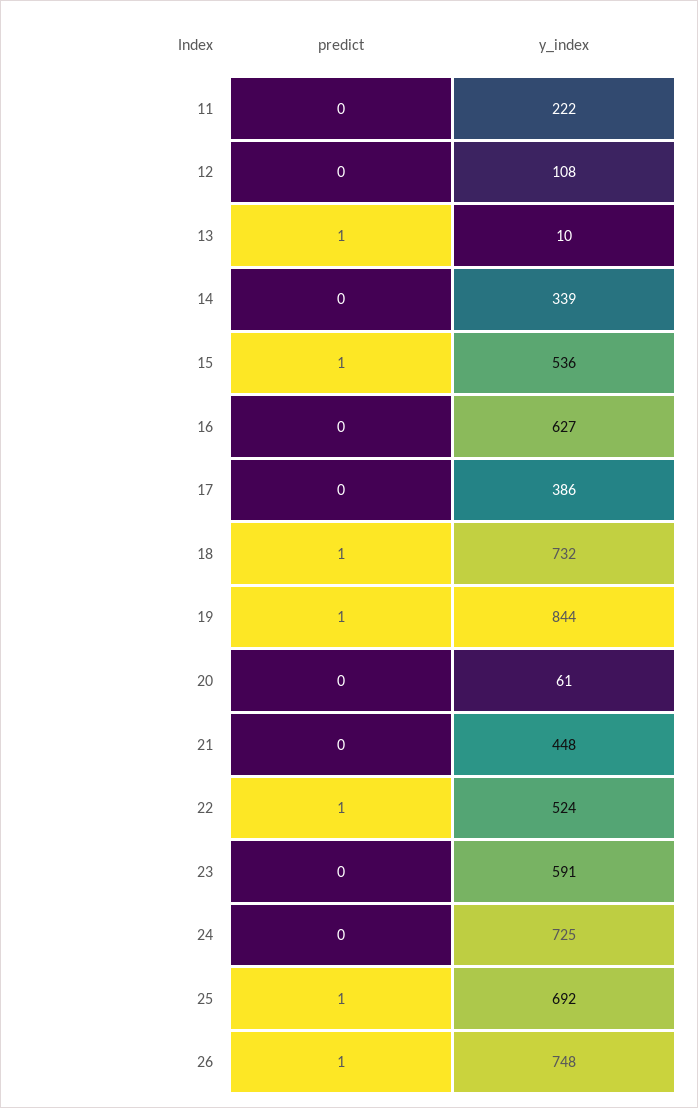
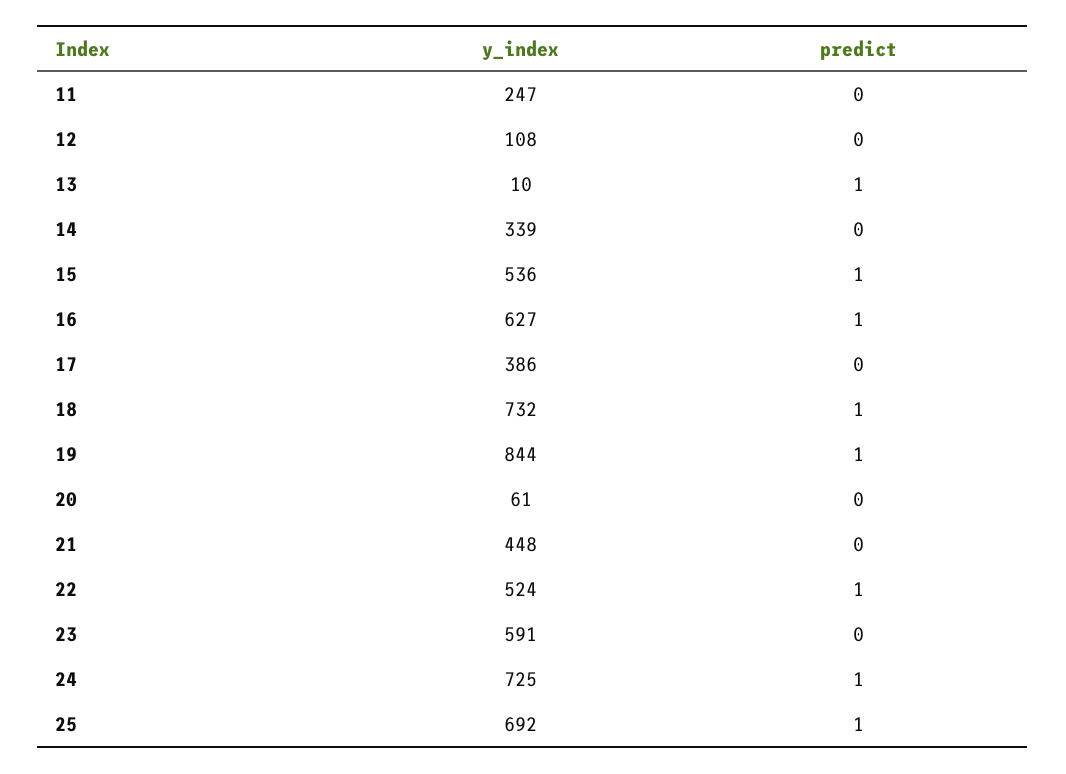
y_index, 11: 222 -> 247
predict, 16: 0 -> 1
predict, 24: 0 -> 1
predict, 26: 1 -> none
y_index, 26: 748 -> none

